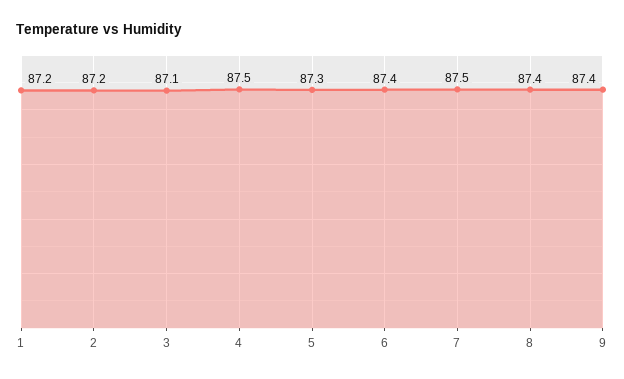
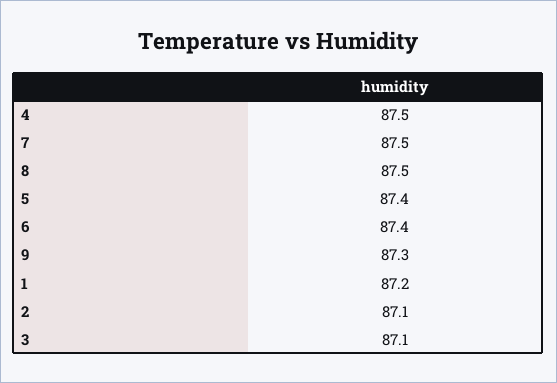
2: 87.2 -> 87.1
5: 87.3 -> 87.4
8: 87.4 -> 87.5
9: 87.4 -> 87.3

